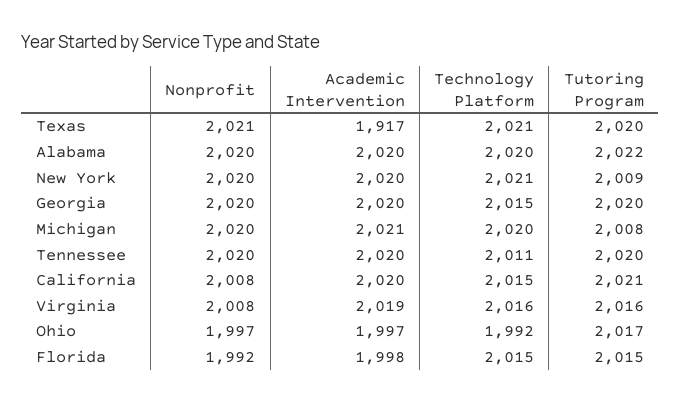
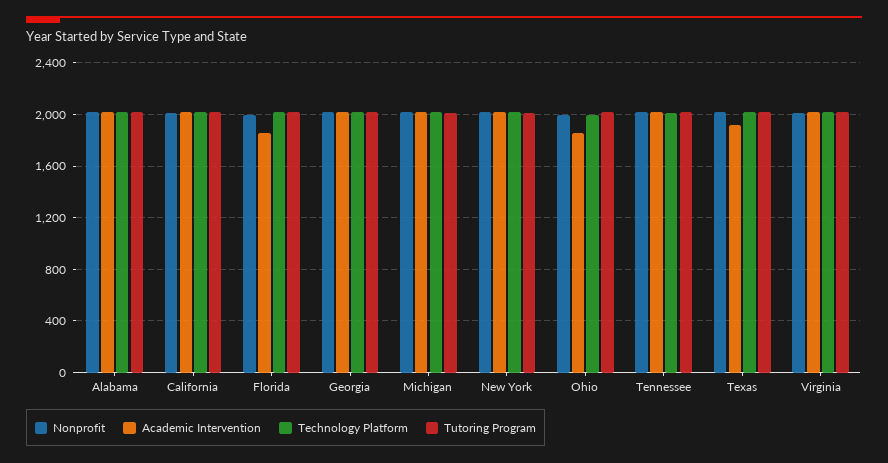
Academic Intervention, Ohio: 1997 -> 1850
Academic Intervention, Florida: 1998 -> 1850

